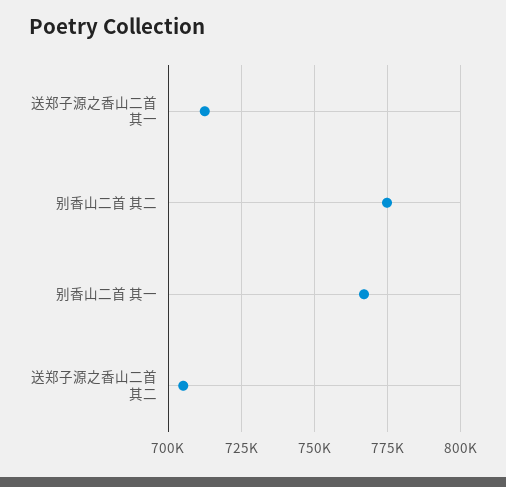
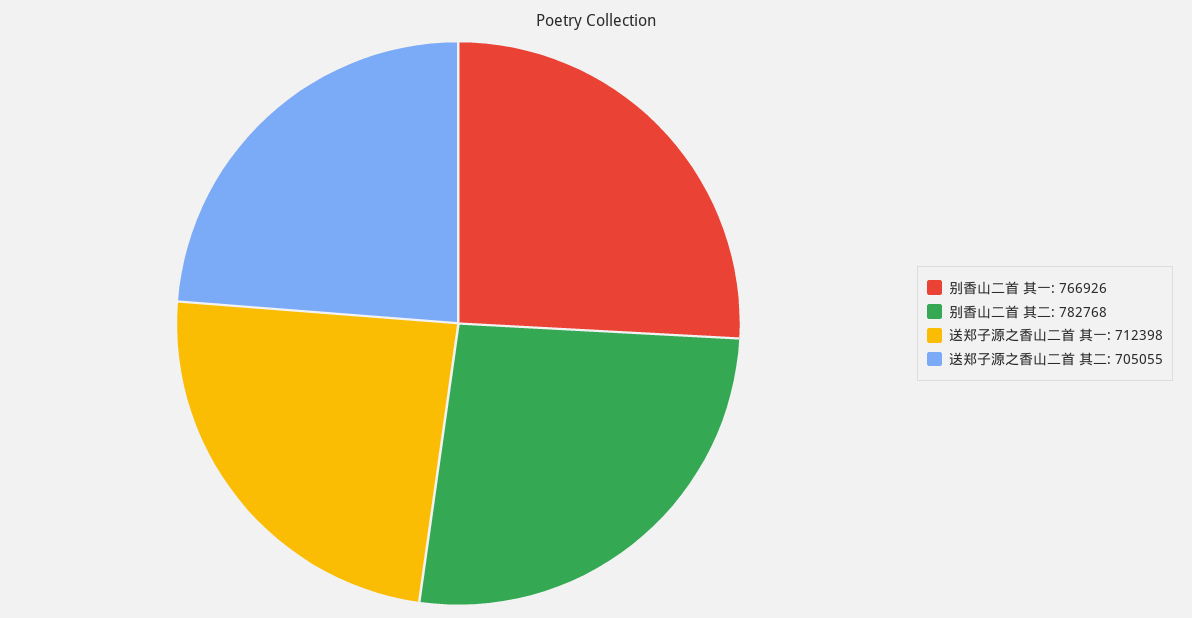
别香山二首 其二: 775000 -> 782768

